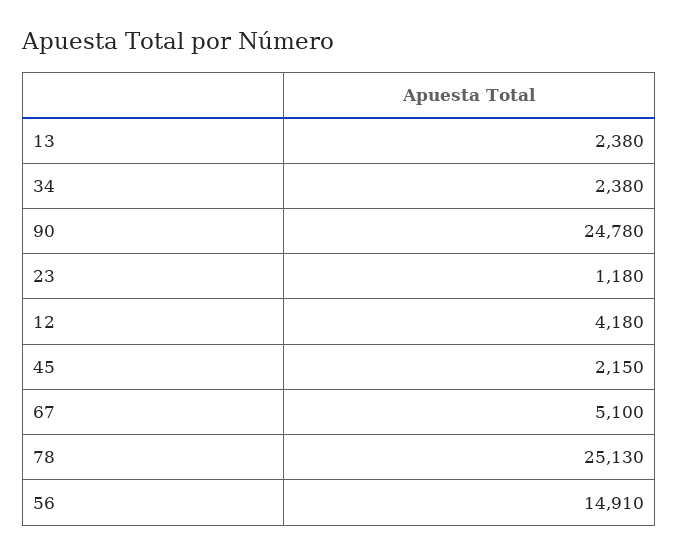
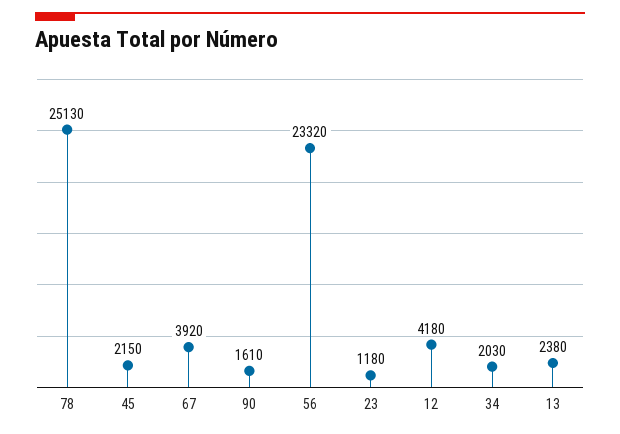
34: 2380 -> 2030
90: 24780 -> 1610
67: 5100 -> 3920
56: 14910 -> 23320

